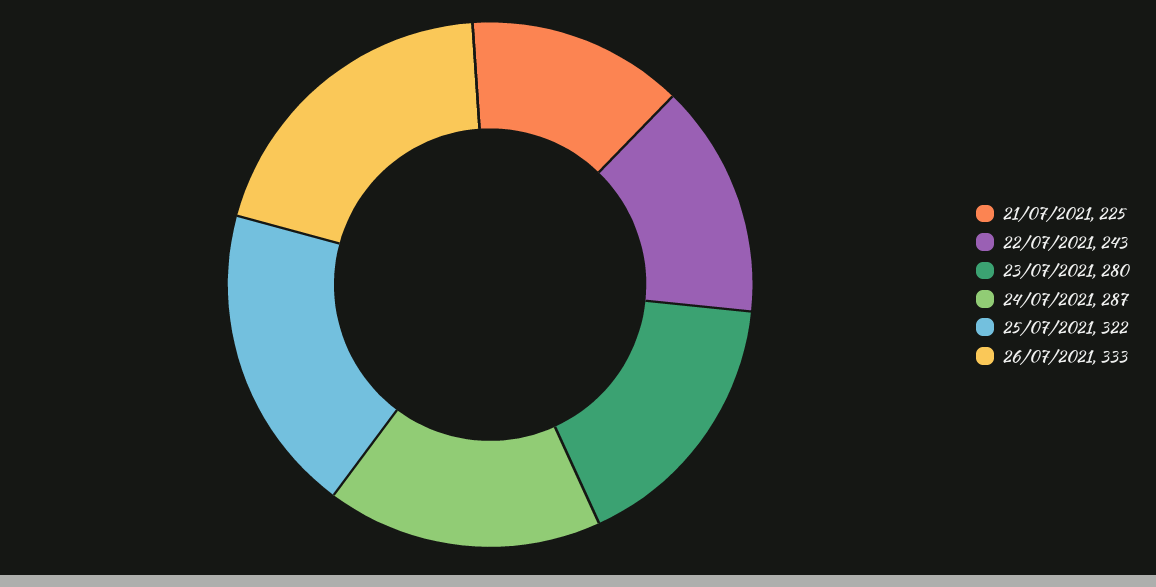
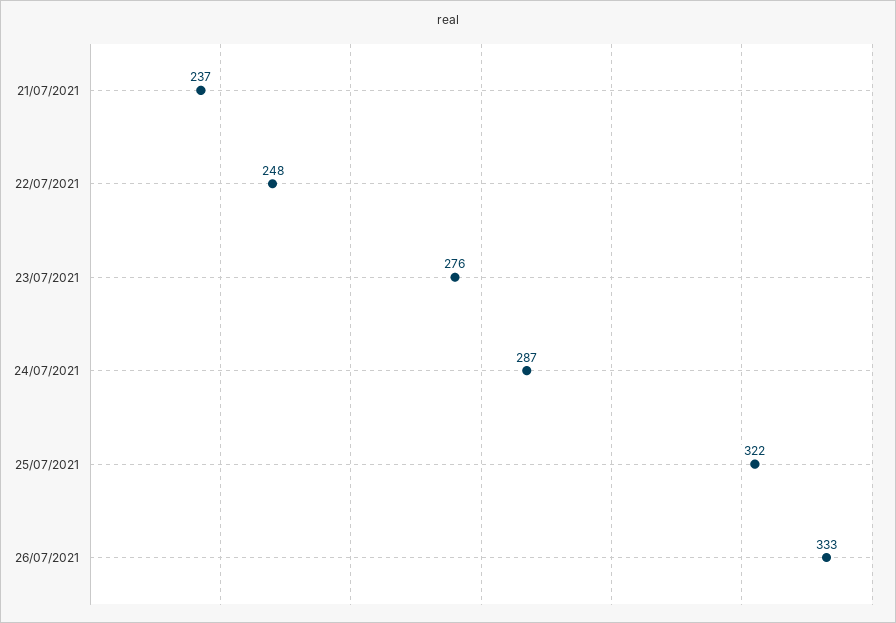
21/07/2021: 225 -> 237
22/07/2021: 243 -> 248
23/07/2021: 280 -> 276

